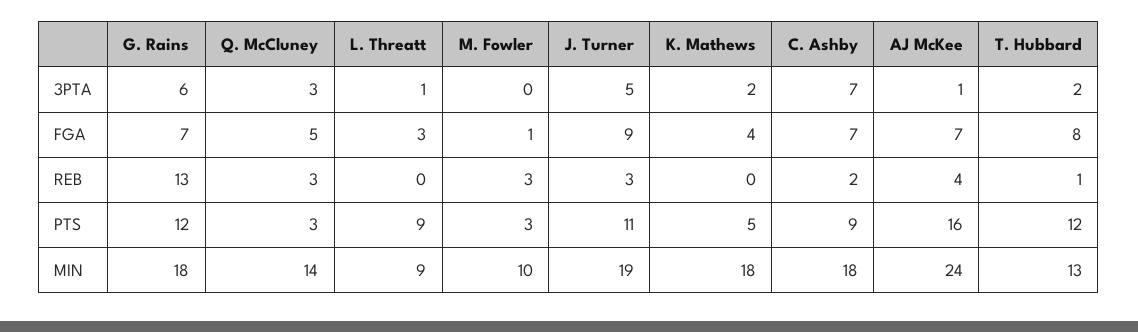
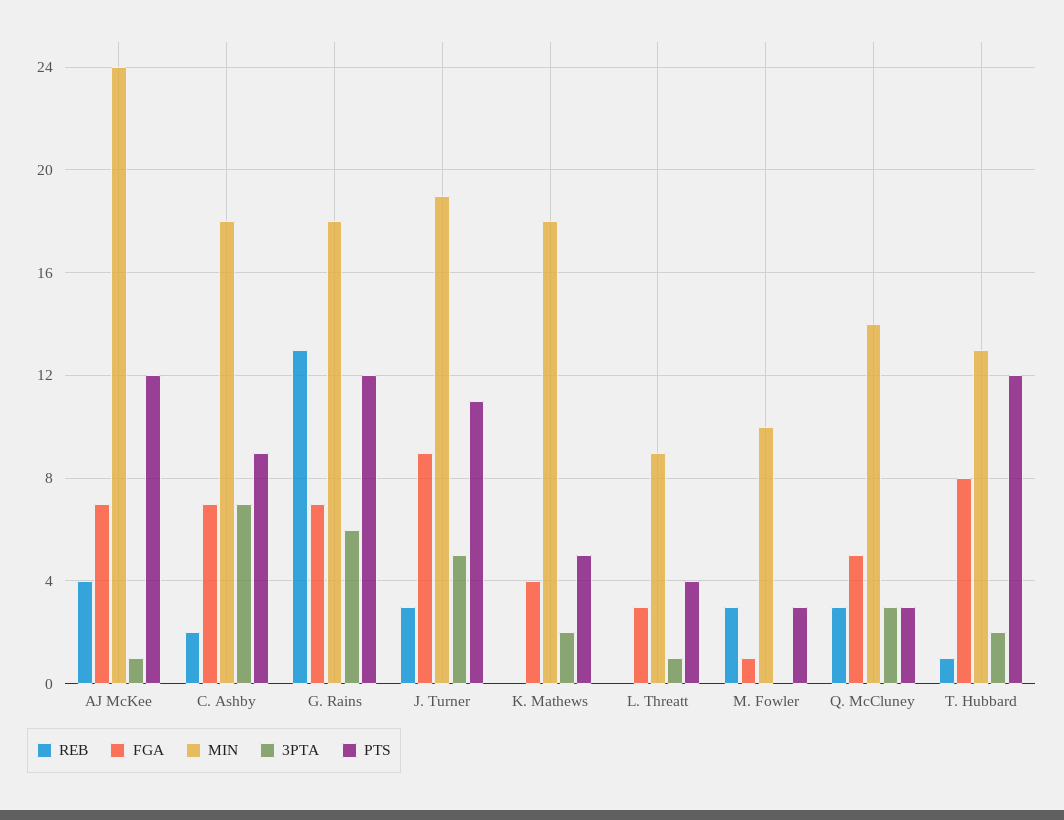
PTS, L. Threatt: 9 -> 4
PTS, AJ McKee: 16 -> 12

